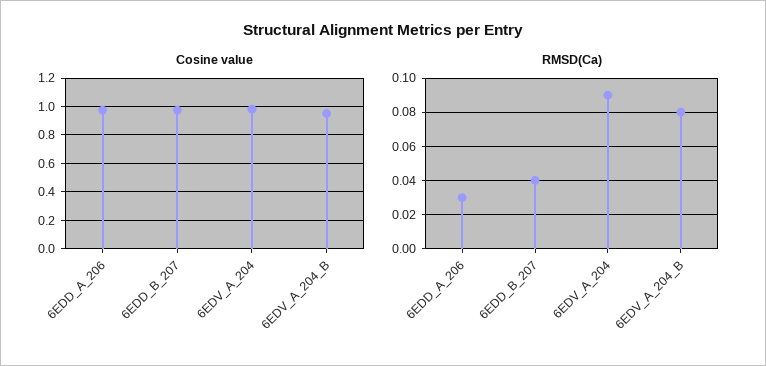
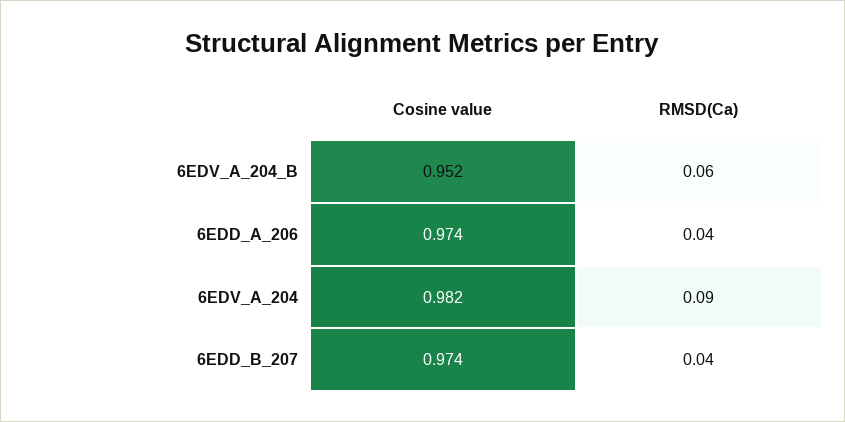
RMSD(Ca), 6EDD_A_206: 0.03 -> 0.04
RMSD(Ca), 6EDV_A_204_B: 0.08 -> 0.06

